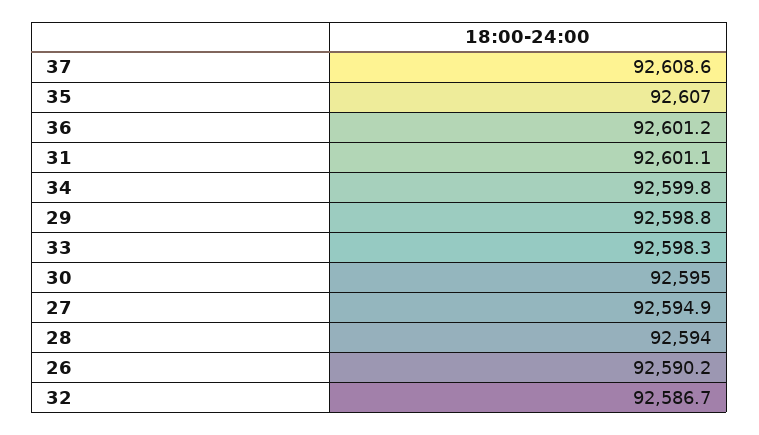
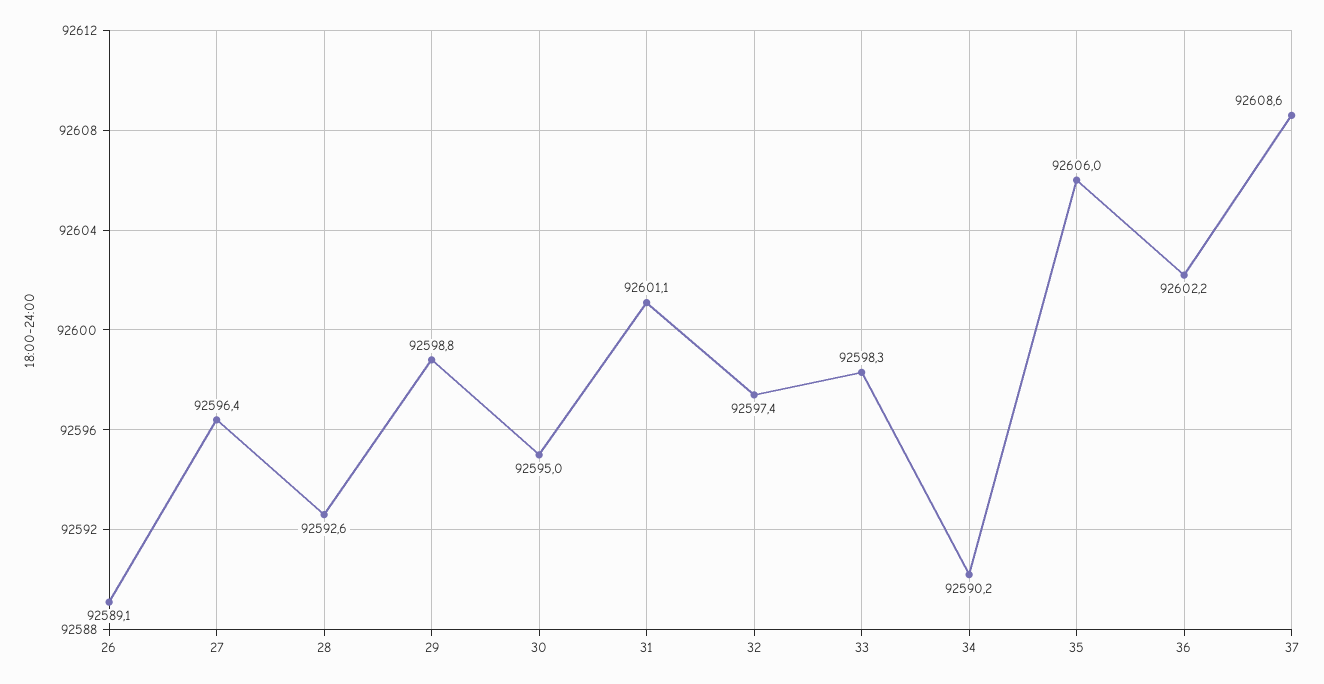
35: 92607 -> 92606
36: 92601.2 -> 92602.2
34: 92599.8 -> 92590.2
27: 92594.9 -> 92596.4
28: 92594 -> 92592.6
26: 92590.2 -> 92589.1
32: 92586.7 -> 92597.4

